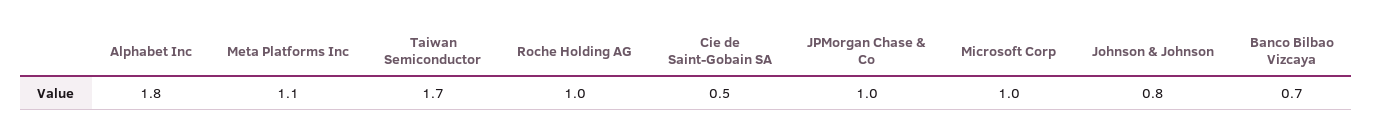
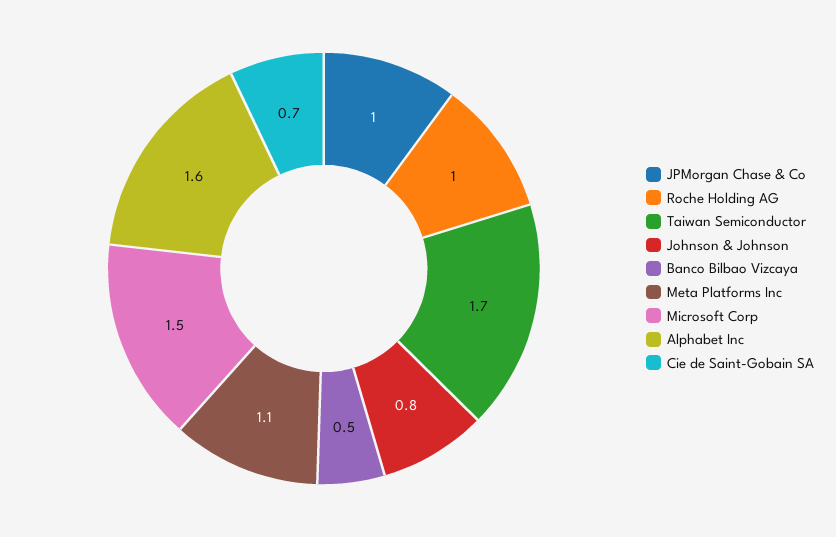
Alphabet Inc: 1.8 -> 1.6
Cie de Saint-Gobain SA: 0.5 -> 0.7
Microsoft Corp: 1 -> 1.5
Banco Bilbao Vizcaya: 0.7 -> 0.5

